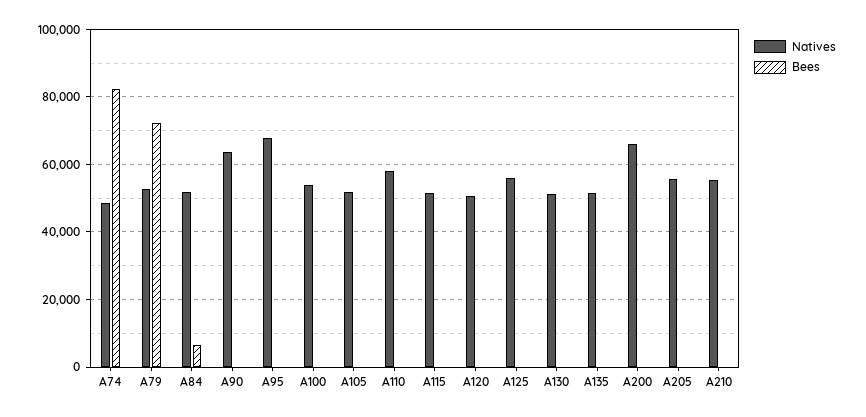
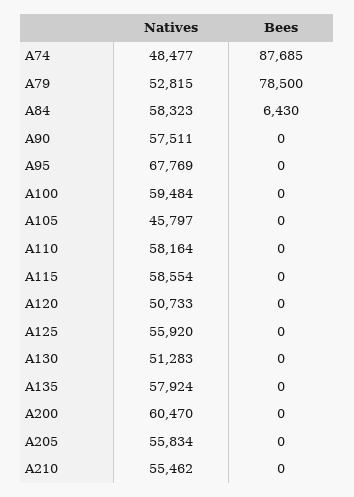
Bees, A74: 82000 -> 87685
Bees, A79: 72000 -> 78500
Natives, A84: 52000 -> 58323
Natives, A90: 64000 -> 57511
Natives, A100: 54000 -> 59484
Natives, A105: 52000 -> 45797
Natives, A115: 52000 -> 58554
Natives, A135: 52000 -> 57924
Natives, A200: 66000 -> 60470

